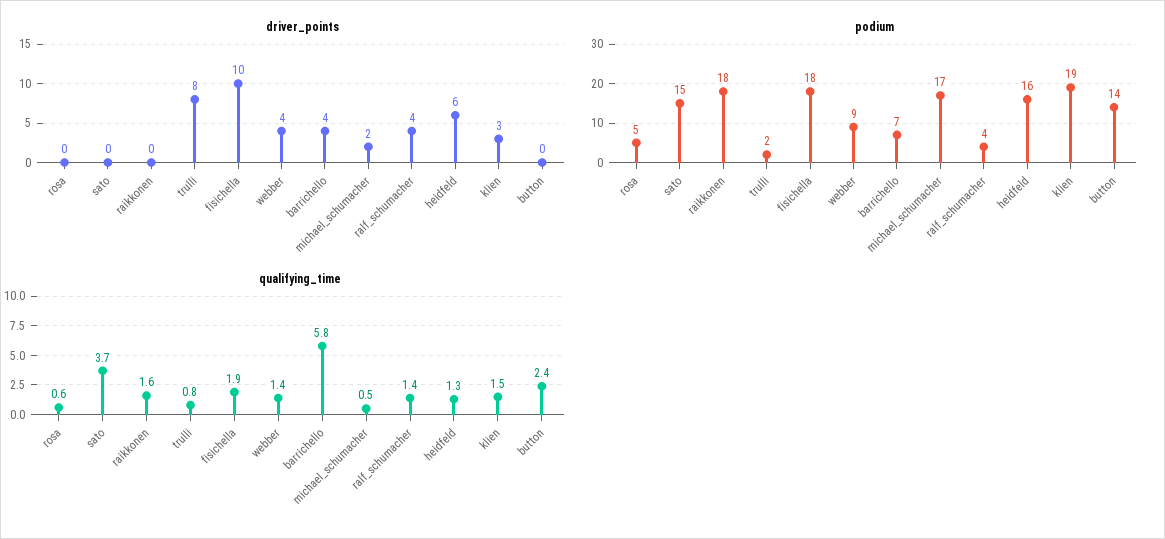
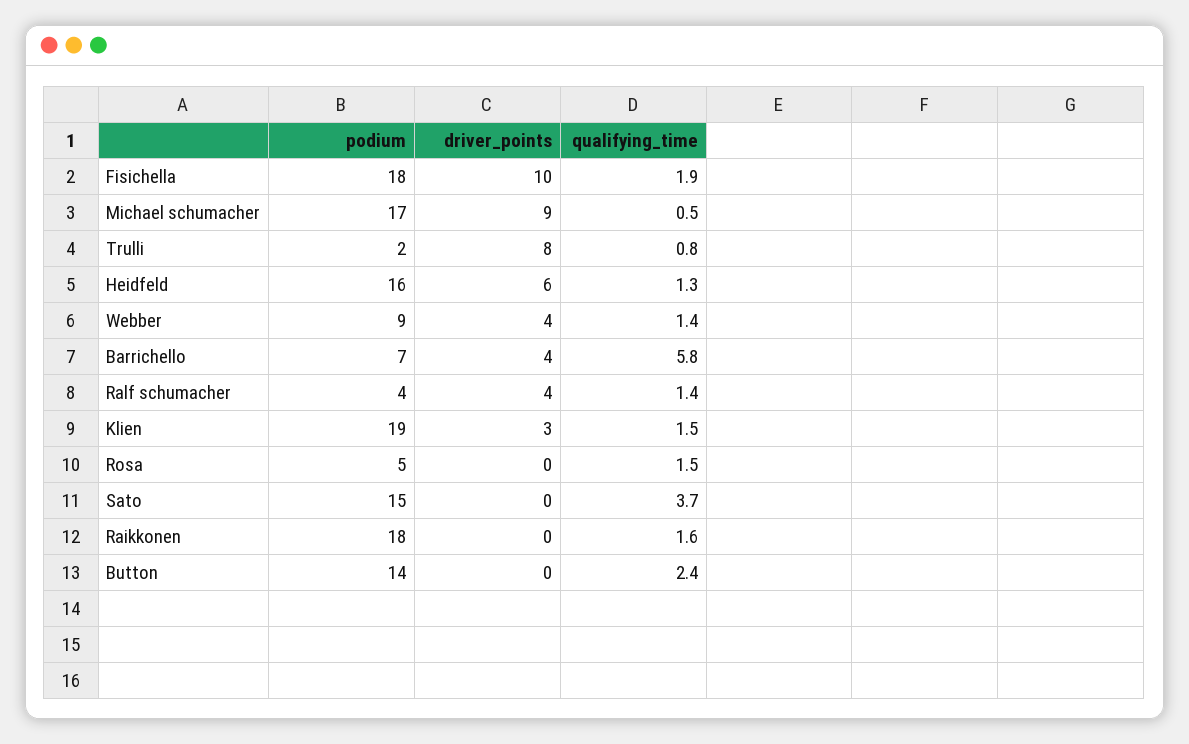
driver_points, michael_schumacher: 2 -> 9
qualifying_time, rosa: 0.6 -> 1.5

